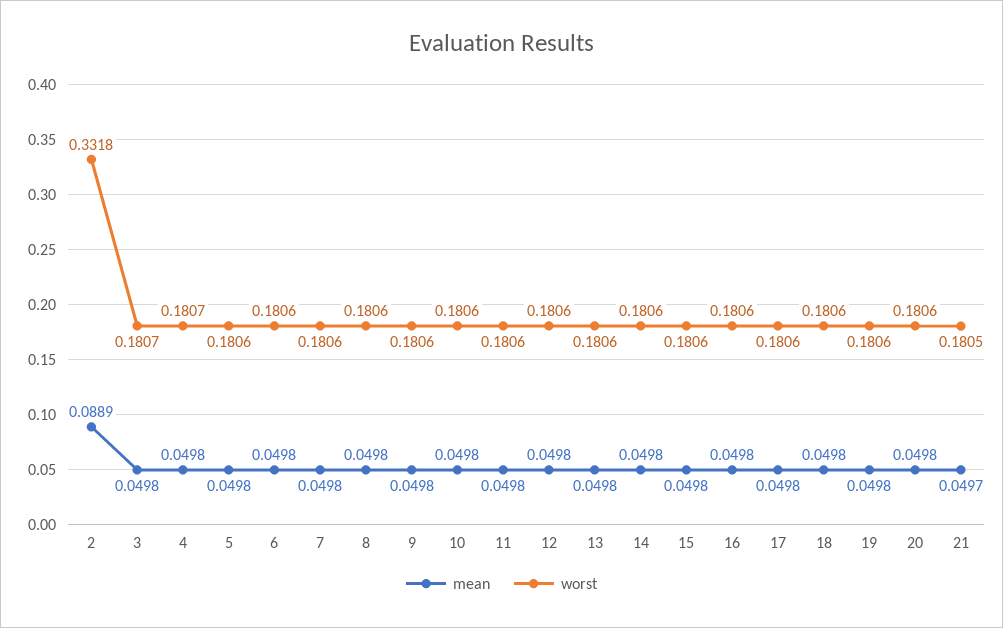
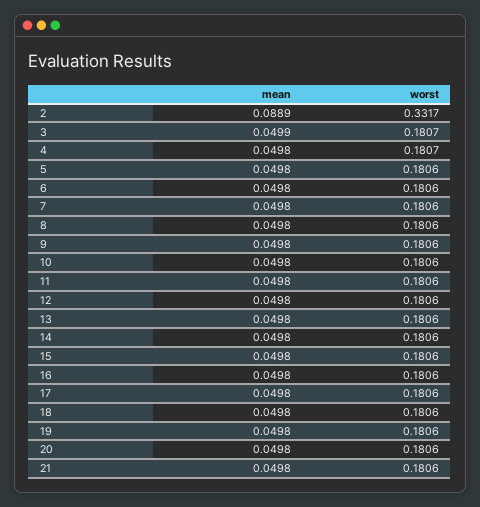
worst, 2: 0.3318 -> 0.3317
mean, 3: 0.0498 -> 0.0499
mean, 21: 0.0497 -> 0.0498
worst, 21: 0.1805 -> 0.1806

